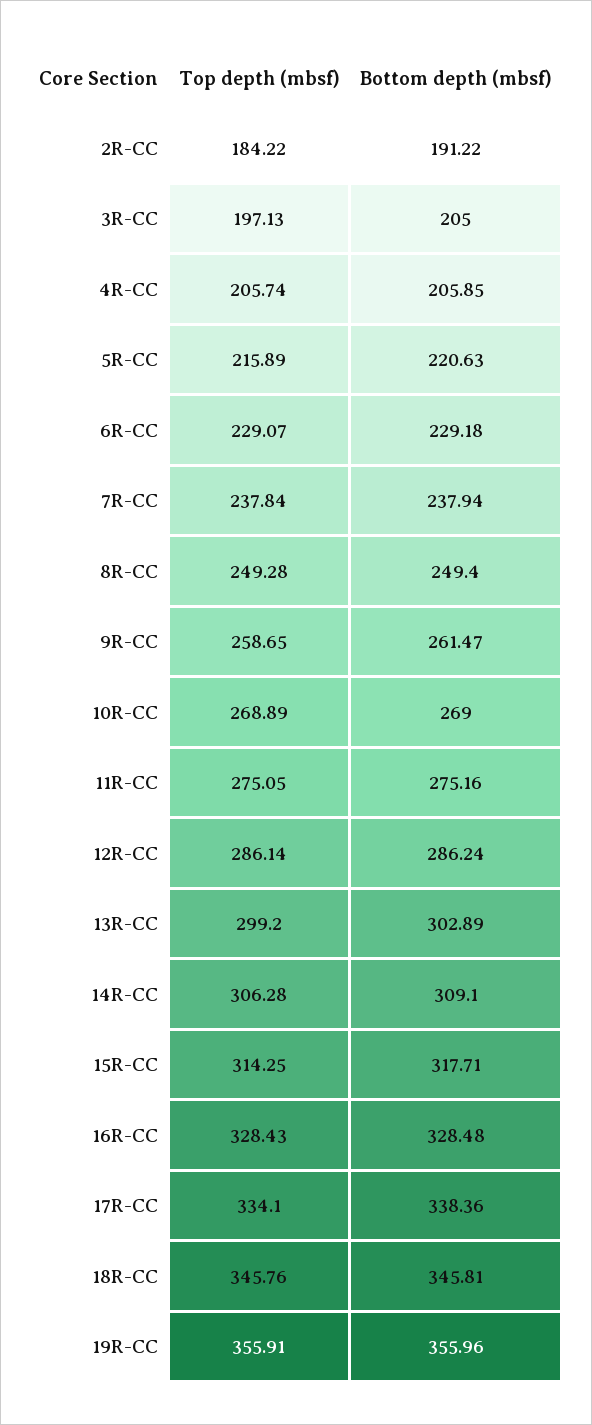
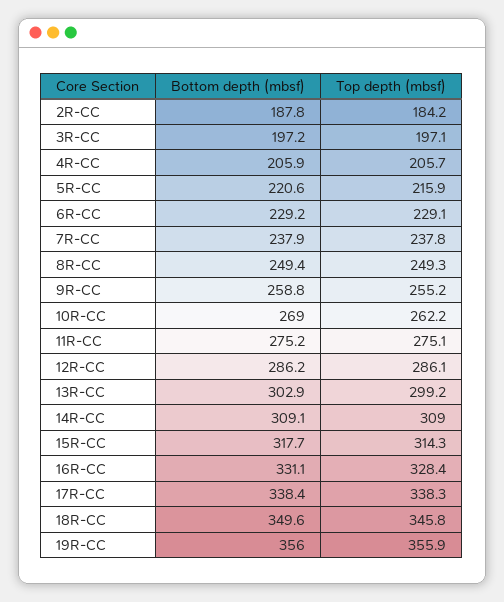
Bottom depth (mbsf), 2R-CC: 191.22 -> 187.8
Bottom depth (mbsf), 3R-CC: 205 -> 197.2
Top depth (mbsf), 9R-CC: 258.65 -> 255.2
Bottom depth (mbsf), 9R-CC: 261.47 -> 258.8
Top depth (mbsf), 10R-CC: 268.89 -> 262.2
Top depth (mbsf), 14R-CC: 306.28 -> 309
Bottom depth (mbsf), 16R-CC: 328.48 -> 331.1
Top depth (mbsf), 17R-CC: 334.1 -> 338.3
Bottom depth (mbsf), 18R-CC: 345.81 -> 349.6

